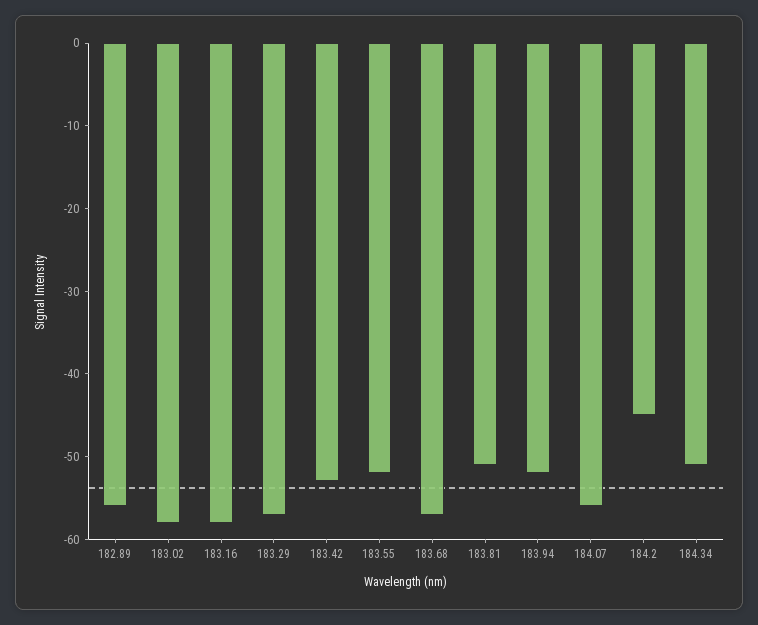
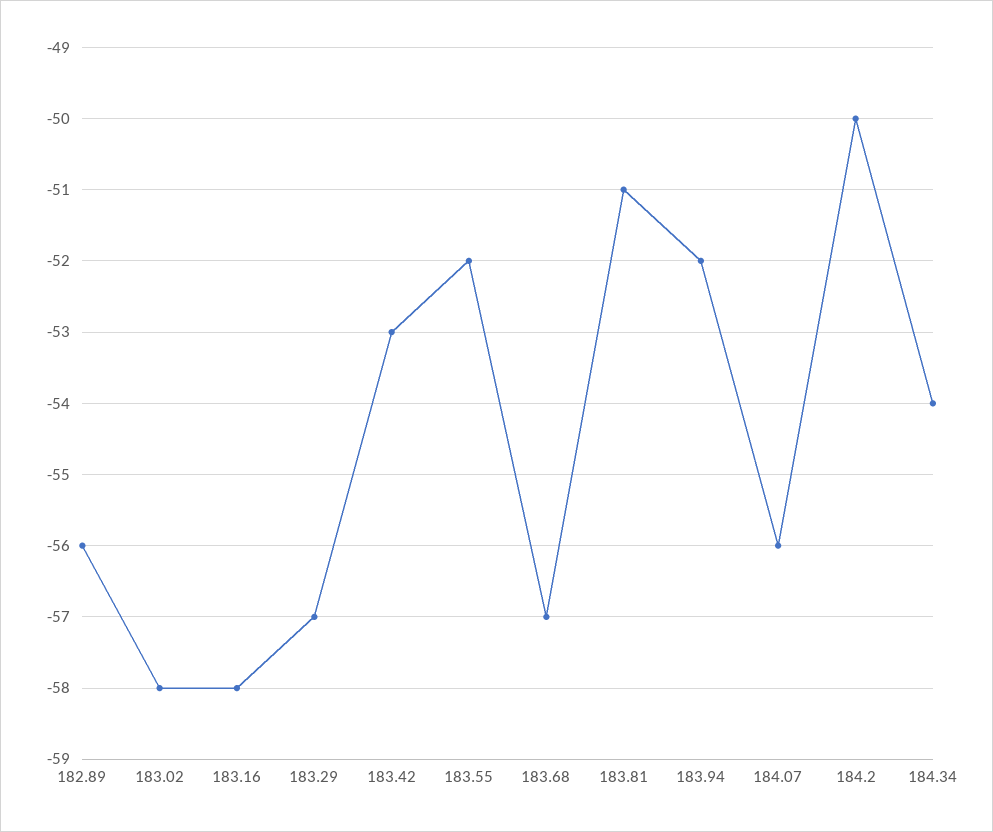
184.2: -45 -> -50
184.34: -51 -> -54

